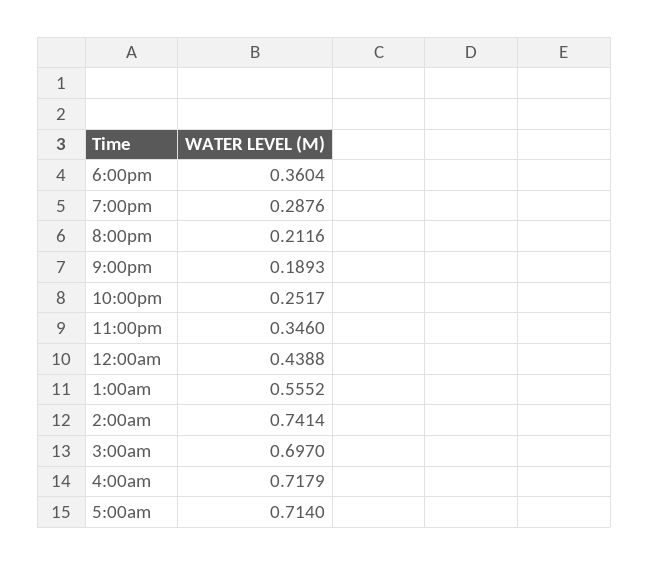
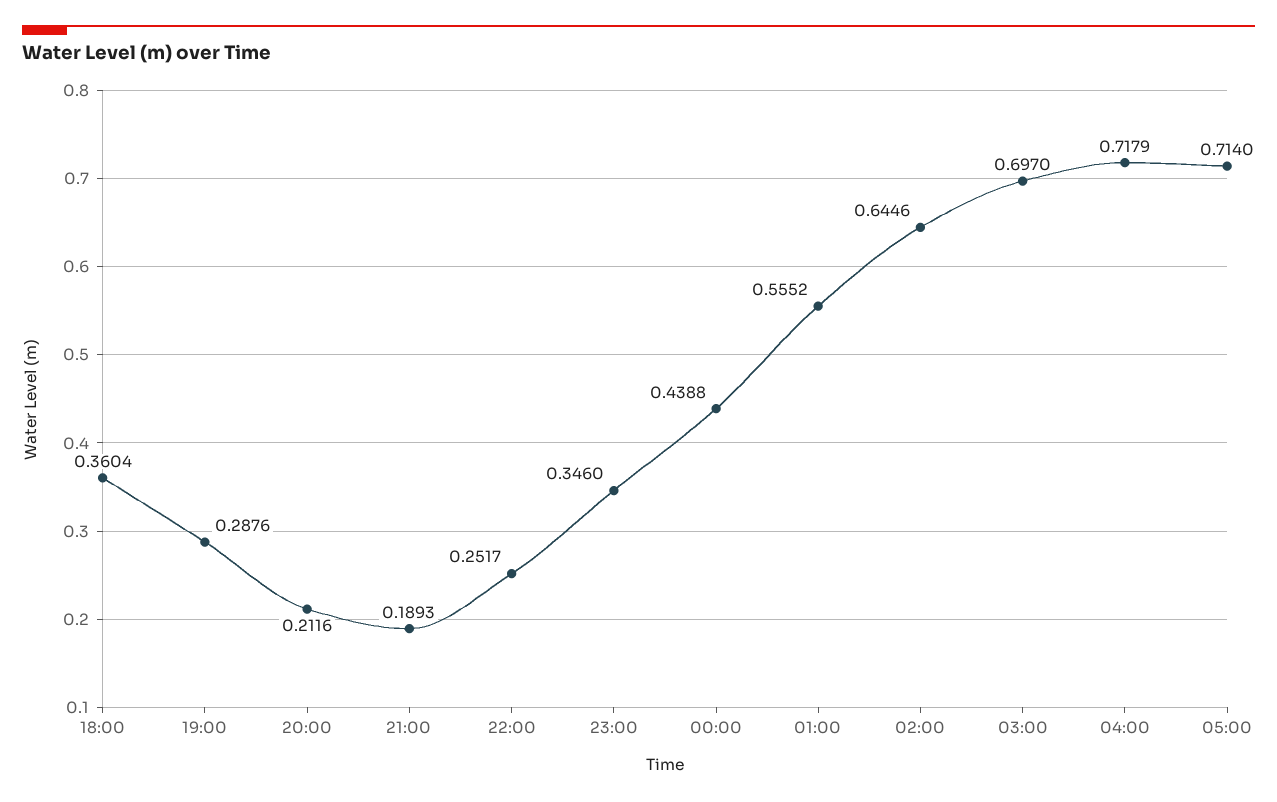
2:00am: 0.7414 -> 0.6446

